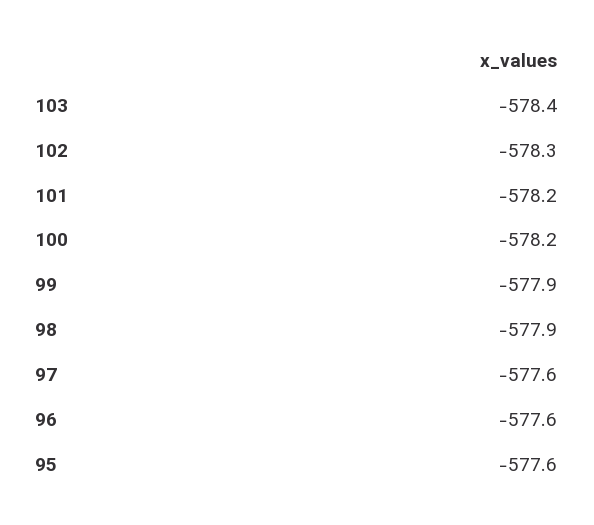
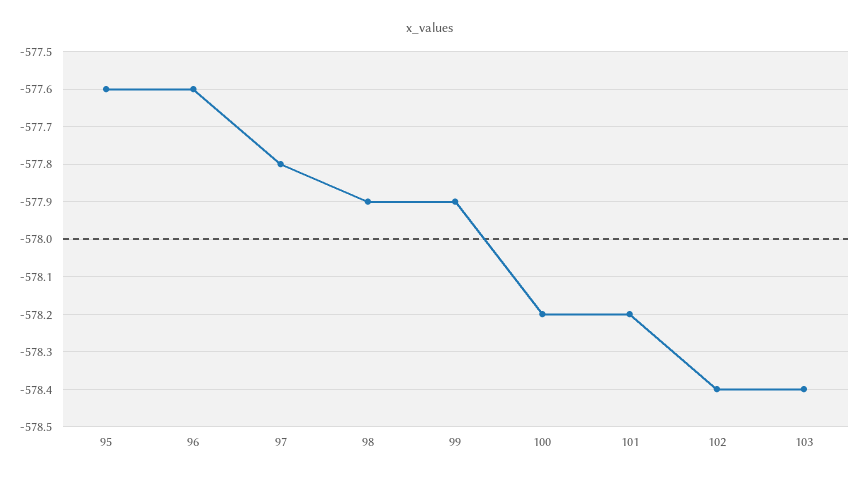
102: -578.3 -> -578.4
97: -577.6 -> -577.8

